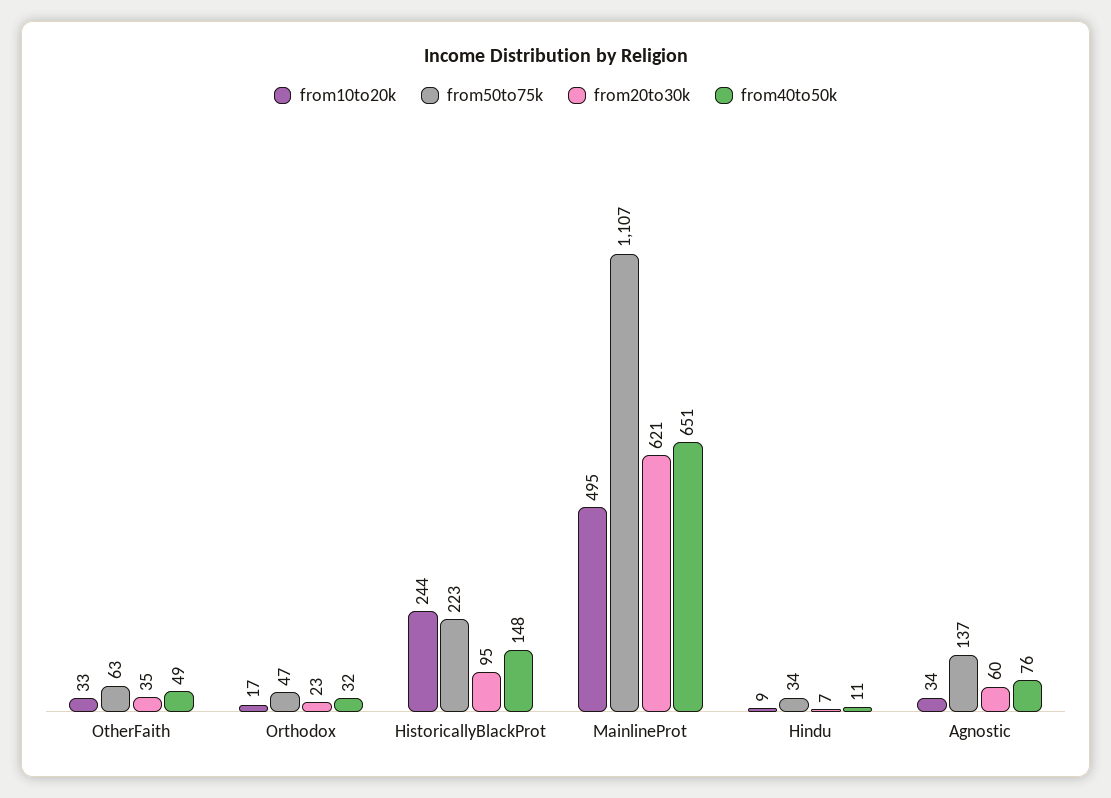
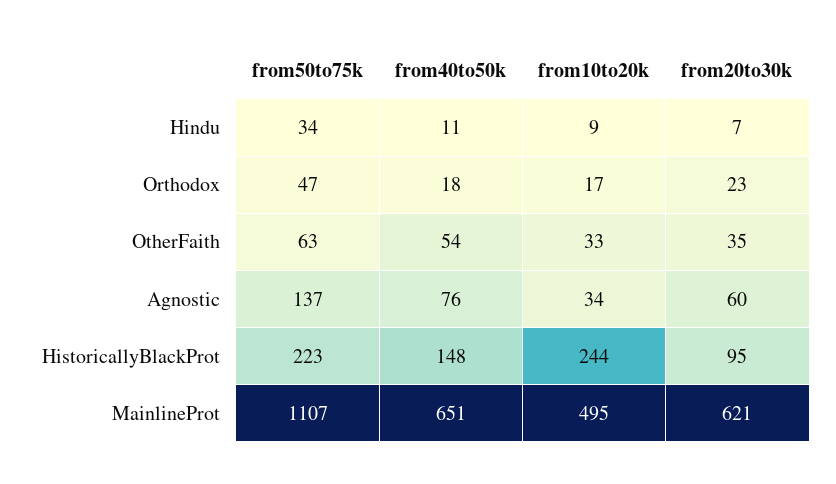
from40to50k, OtherFaith: 49 -> 54
from40to50k, Orthodox: 32 -> 18

